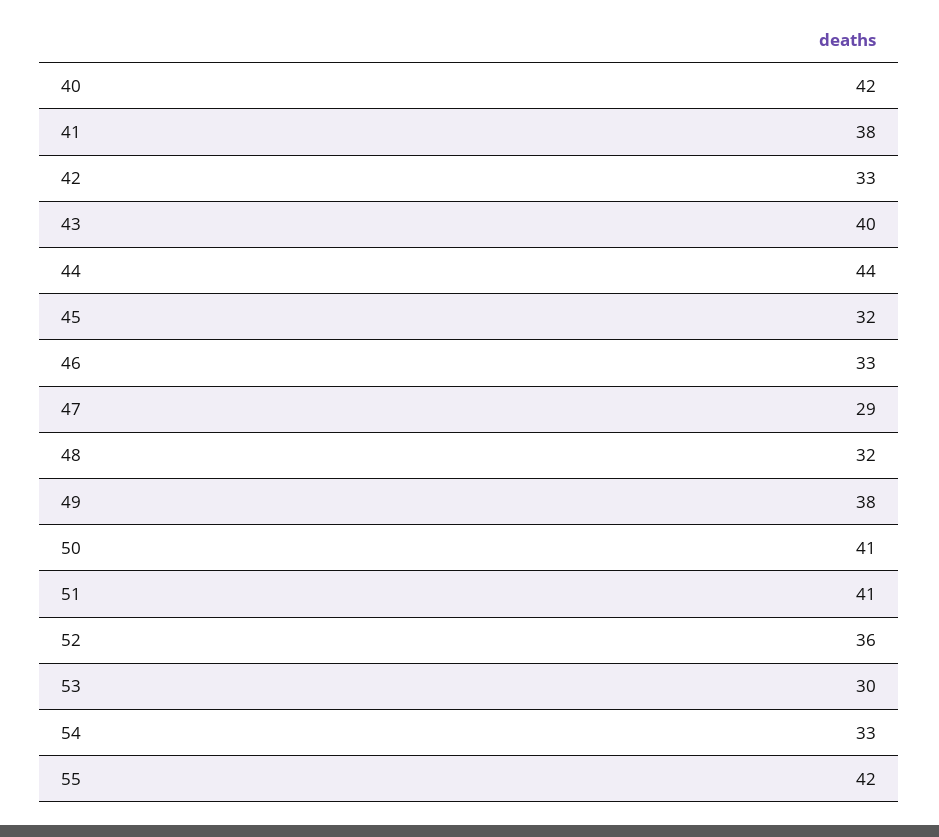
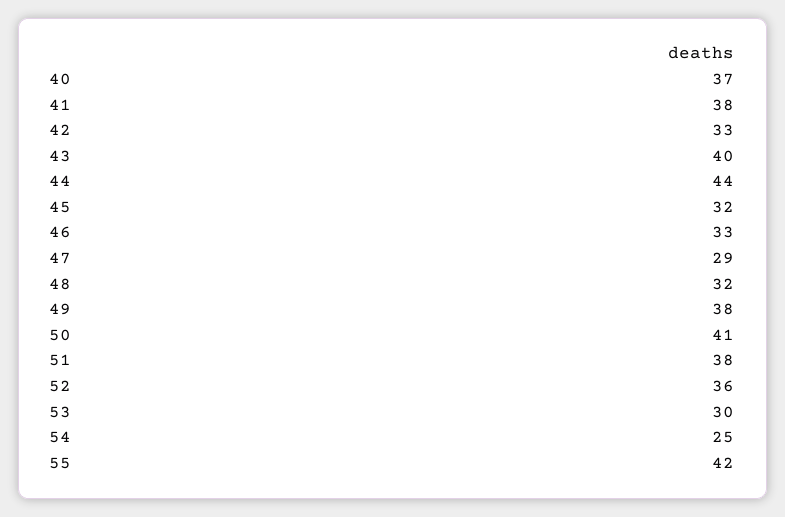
40: 42 -> 37
51: 41 -> 38
54: 33 -> 25

